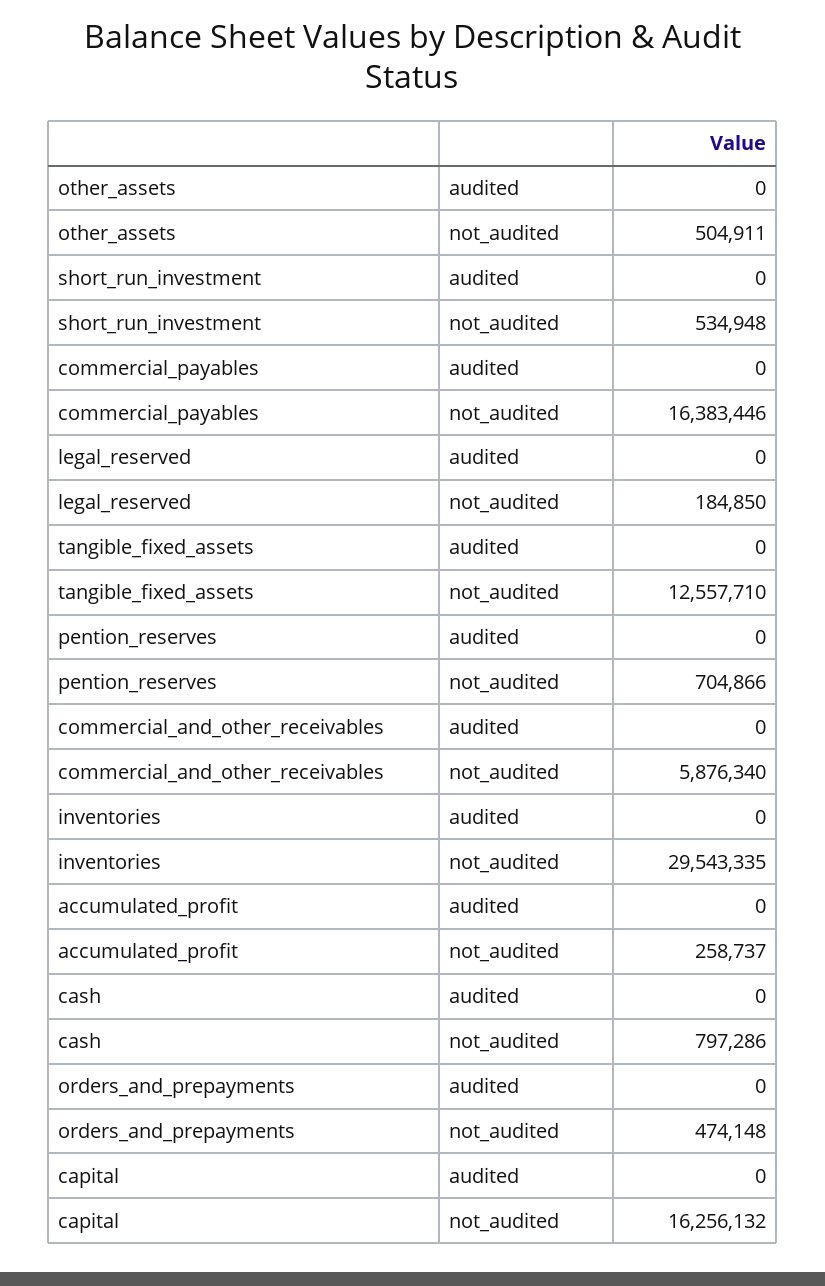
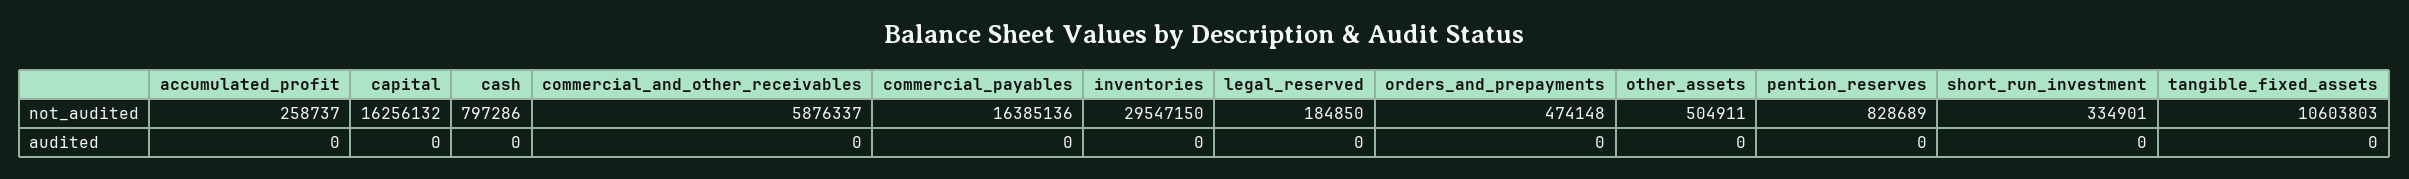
short_run_investment, not_audited: 534948 -> 334901
commercial_payables, not_audited: 16383446 -> 16385136
tangible_fixed_assets, not_audited: 12557710 -> 10603803
pention_reserves, not_audited: 704866 -> 828689
commercial_and_other_receivables, not_audited: 5876340 -> 5876337
inventories, not_audited: 29543335 -> 29547150

